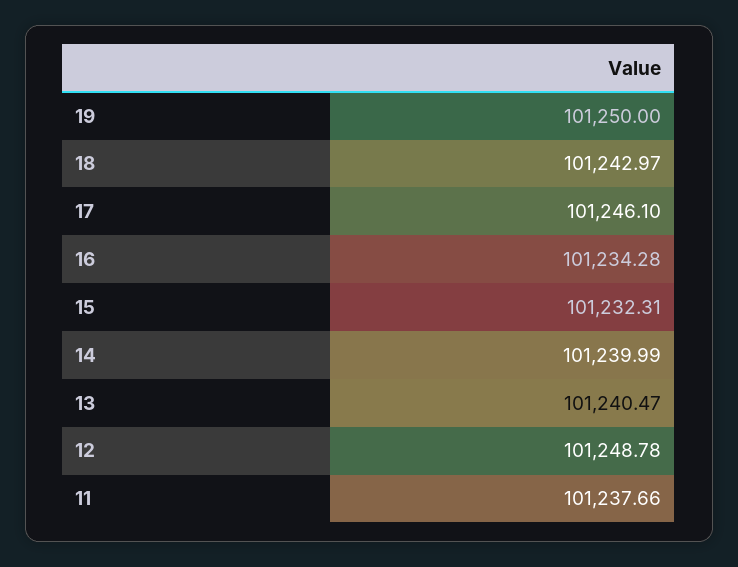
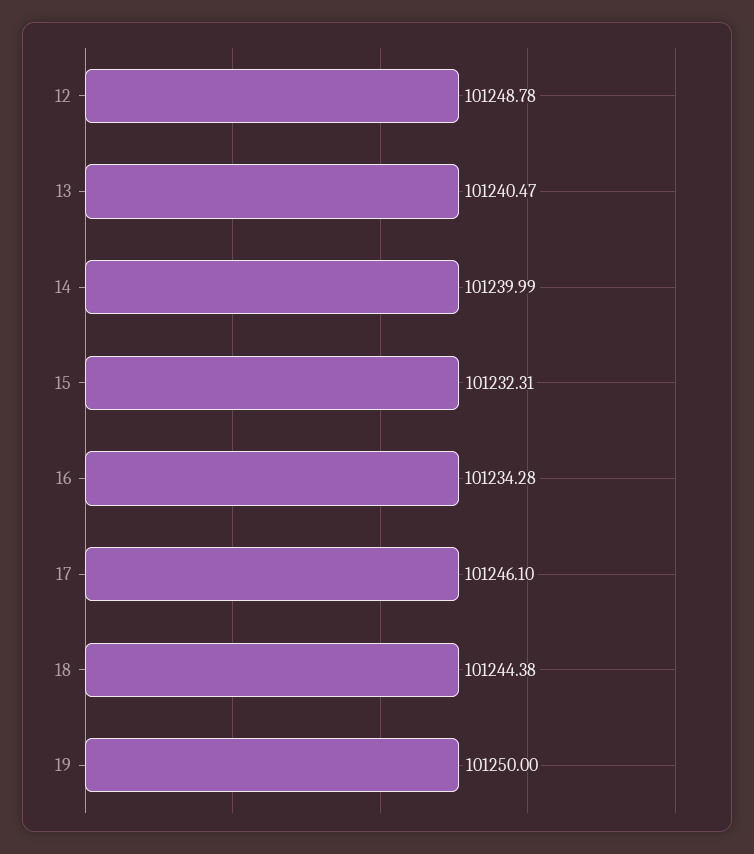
18: 101242.97 -> 101244.38
11: 101237.66 -> none

